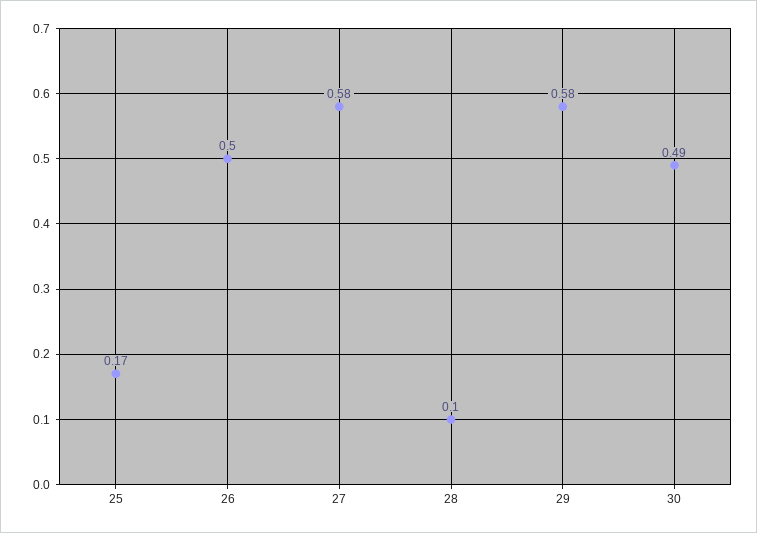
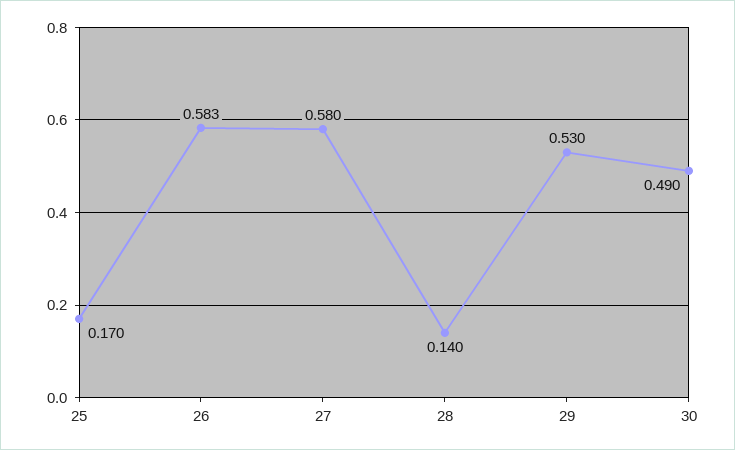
26: 0.5 -> 0.583
28: 0.1 -> 0.14
29: 0.58 -> 0.53

